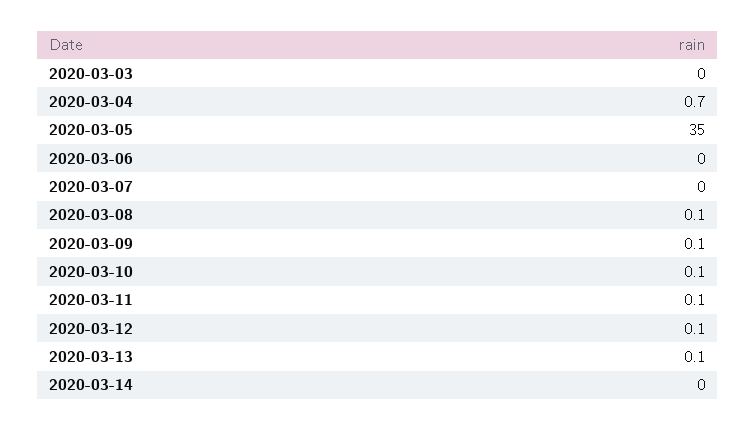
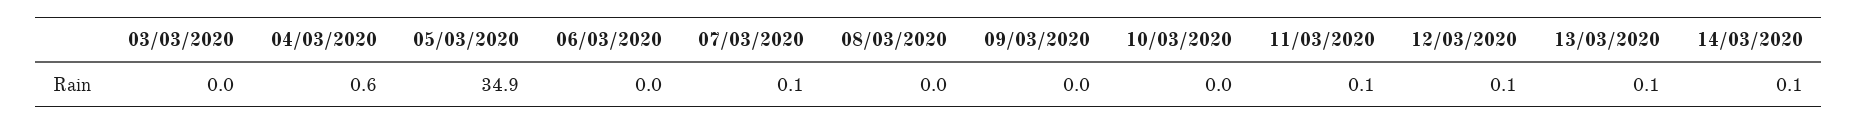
2020-03-04: 0.7 -> 0.6
2020-03-05: 35 -> 34.9
2020-03-07: 0 -> 0.1
2020-03-08: 0.1 -> 0
2020-03-09: 0.1 -> 0
2020-03-10: 0.1 -> 0
2020-03-14: 0 -> 0.1

